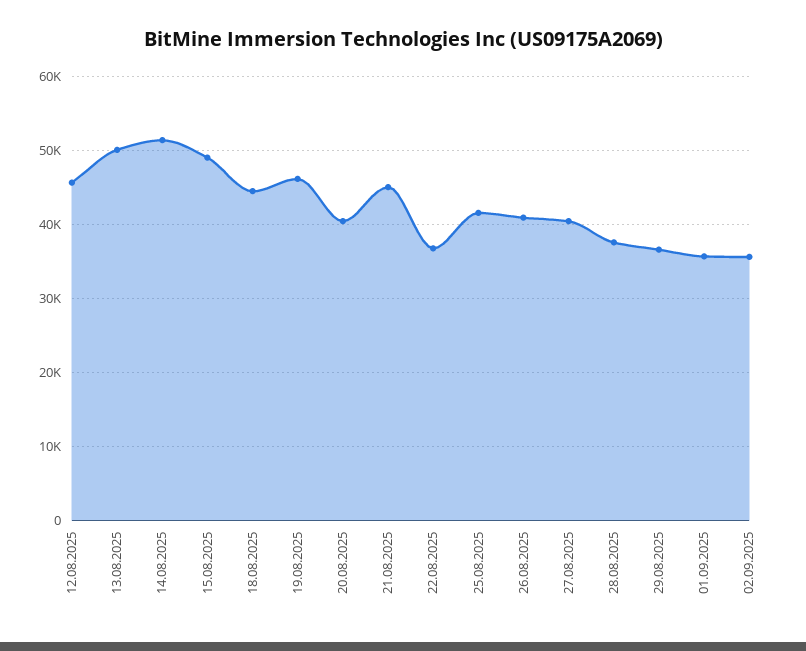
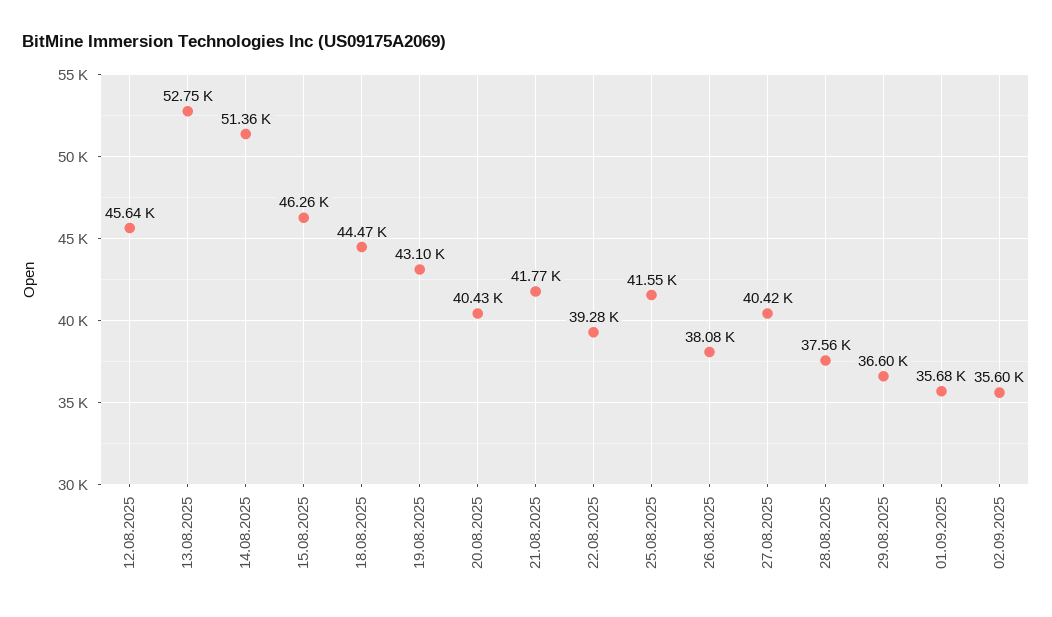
13.08.2025: 50000 -> 52750
15.08.2025: 49000 -> 46260
19.08.2025: 46000 -> 43100
21.08.2025: 45000 -> 41770
22.08.2025: 37000 -> 39280
26.08.2025: 41000 -> 38080

